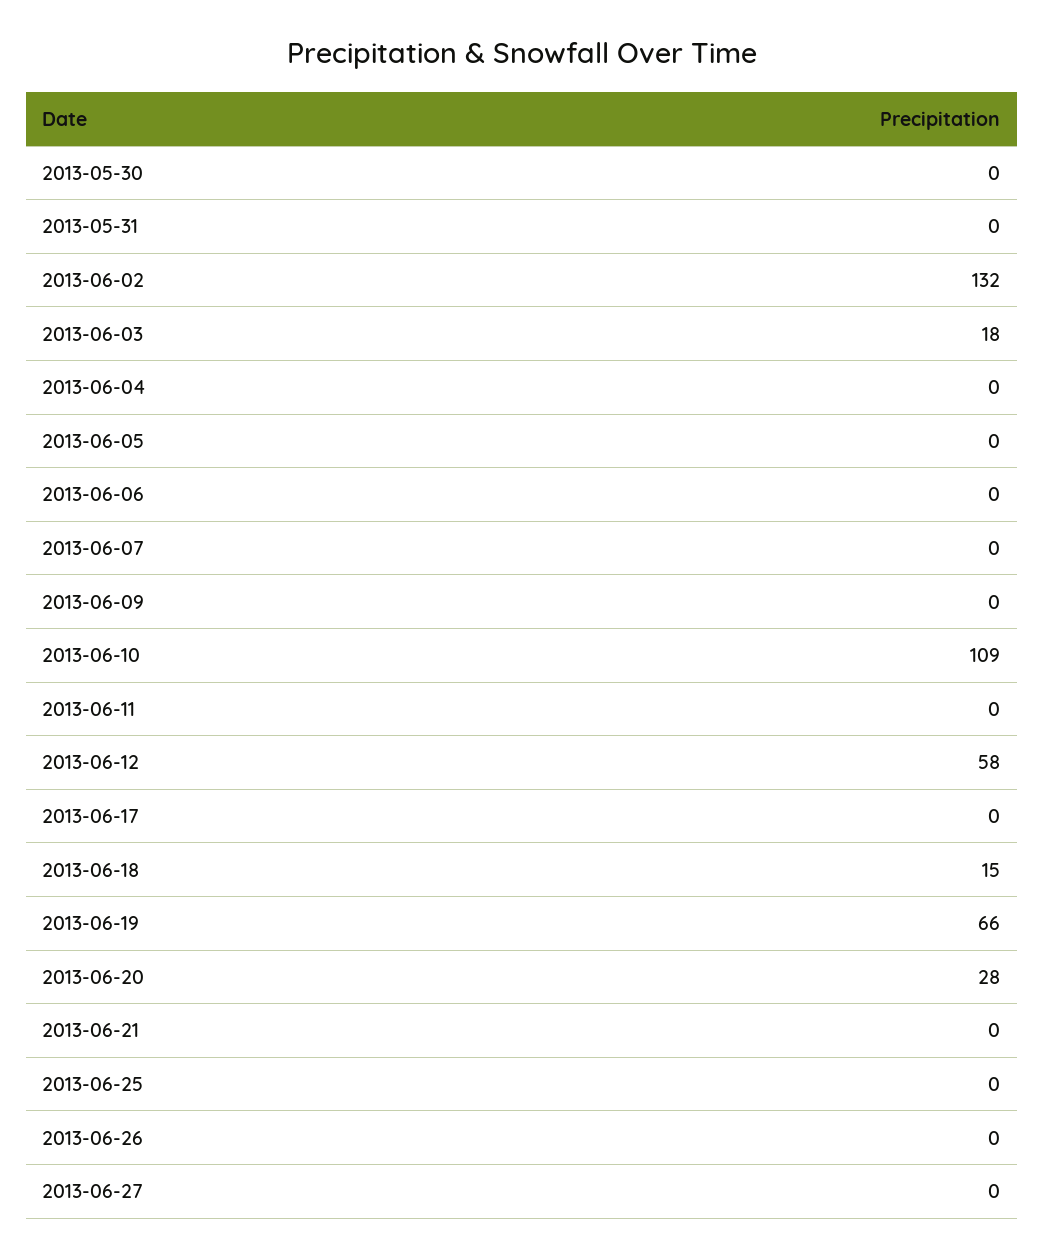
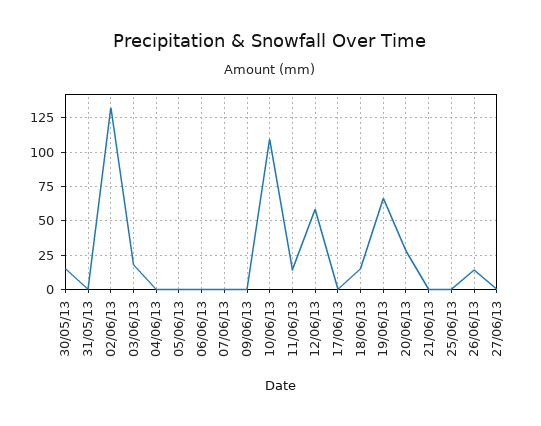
2013-05-30: 0 -> 15
2013-06-11: 0 -> 15
2013-06-26: 0 -> 15

